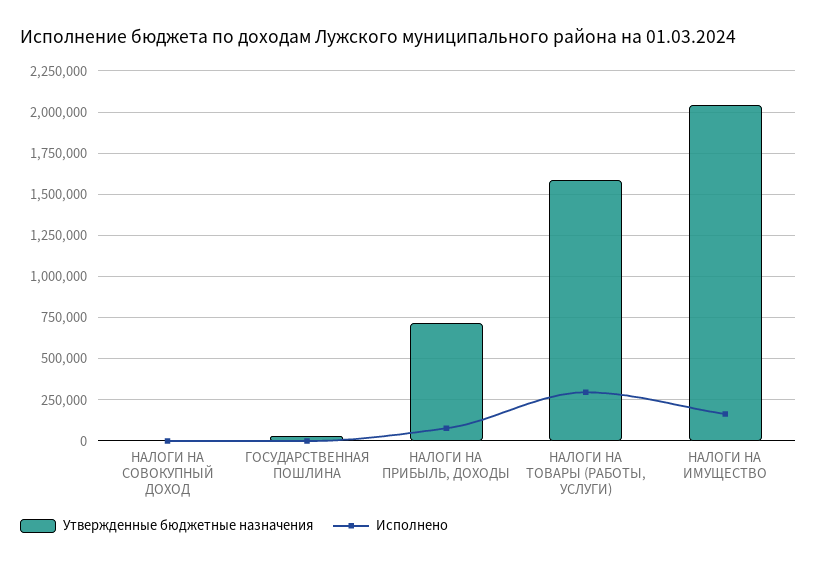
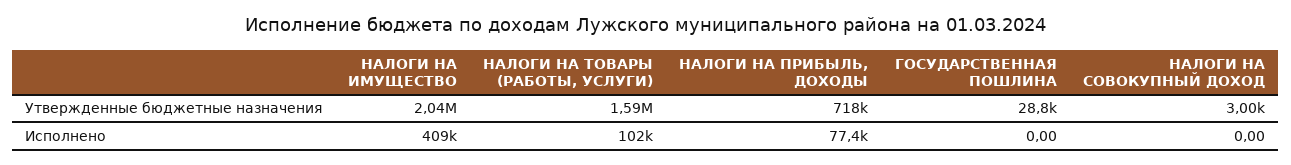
Исполнено, НАЛОГИ НА ТОВАРЫ (РАБОТЫ, УСЛУГИ): 300000 -> 102000
Исполнено, НАЛОГИ НА ИМУЩЕСТВО: 150000 -> 409000

